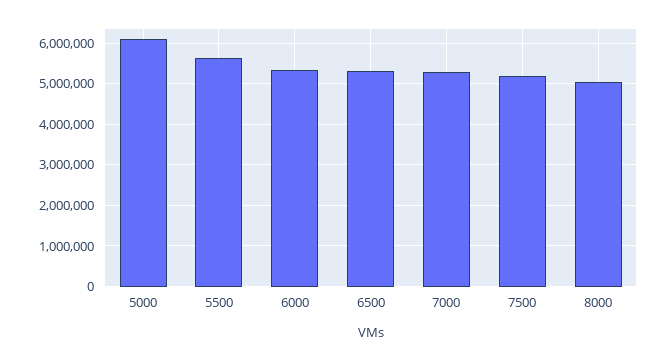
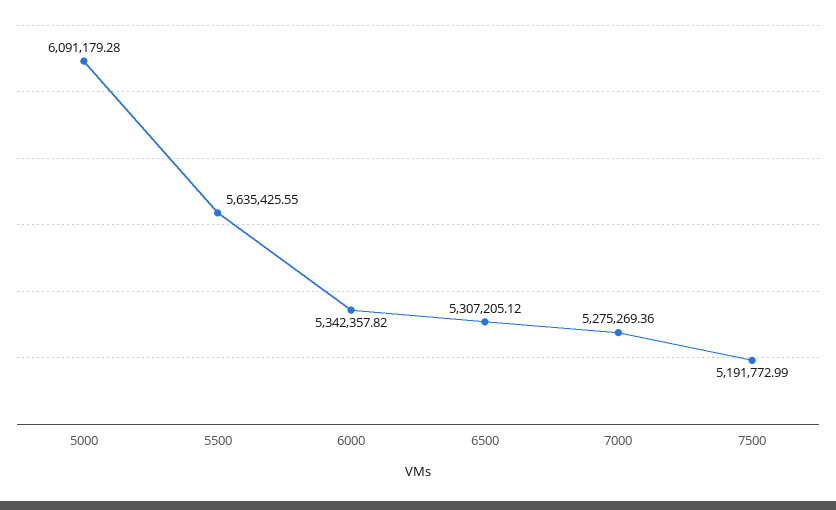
8000: 5000000 -> none

